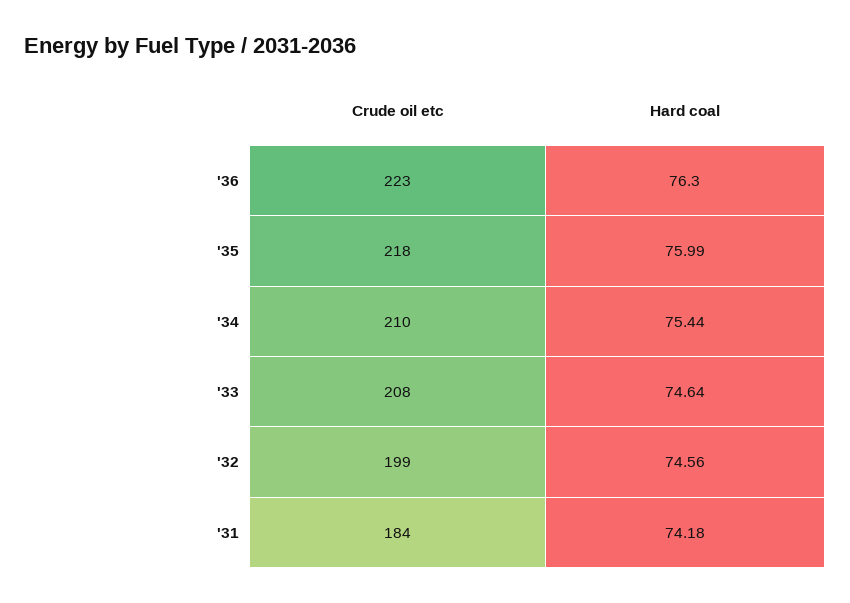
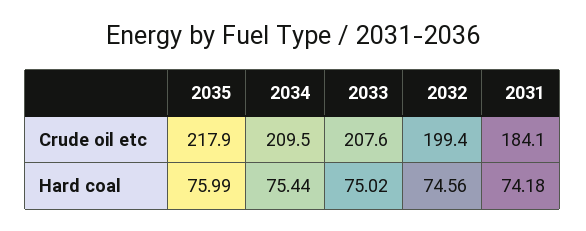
Crude oil etc, '36: 223 -> none
Hard coal, '36: 76.3 -> none
Hard coal, '33: 74.64 -> 75.02

